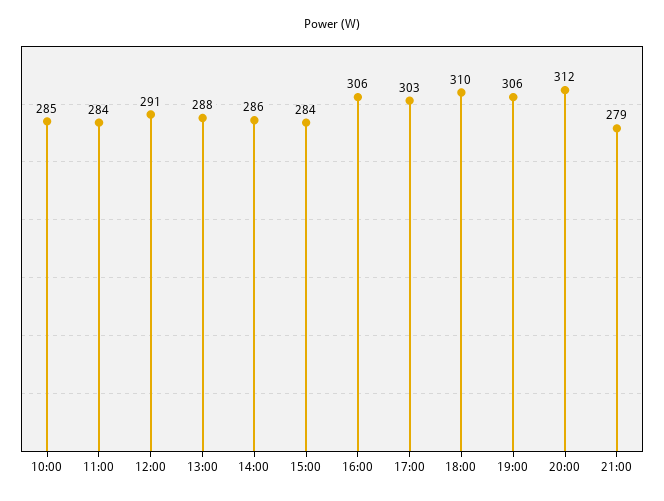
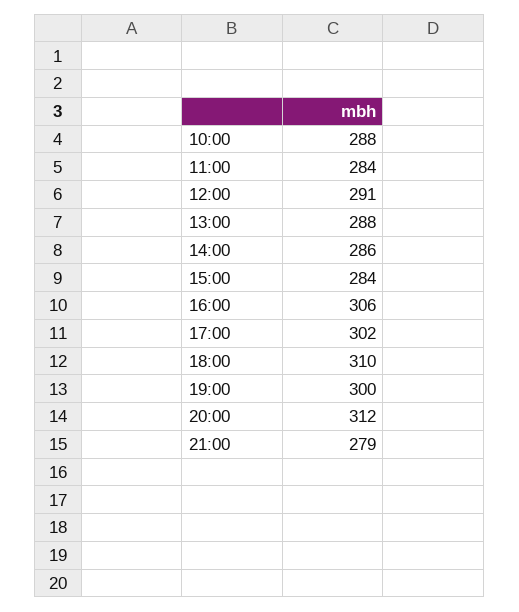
10:00: 285 -> 288
17:00: 303 -> 302
19:00: 306 -> 300

